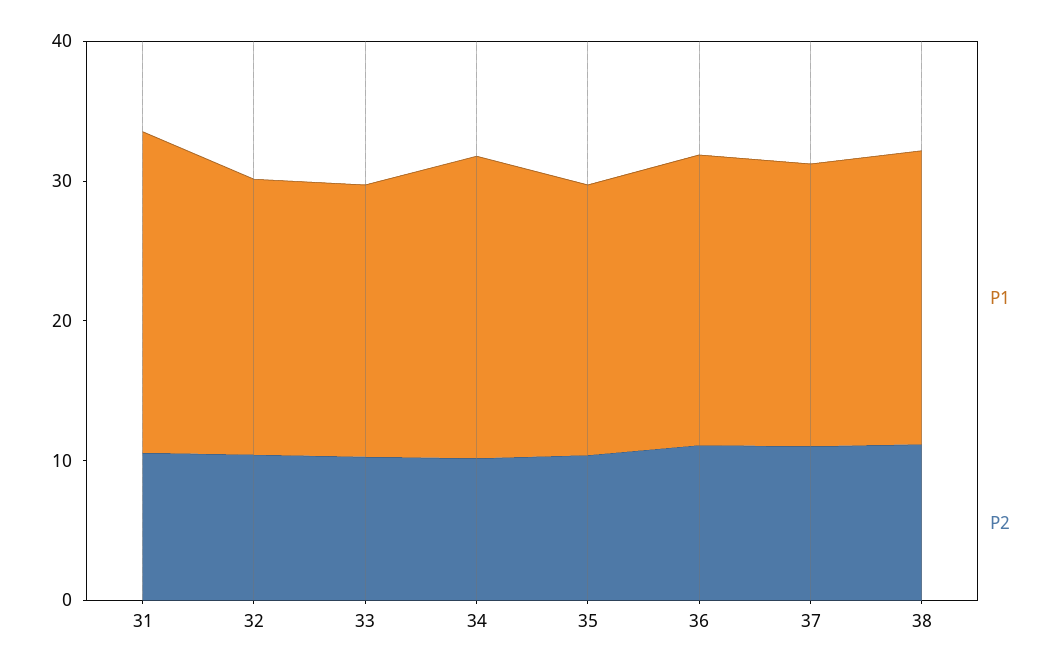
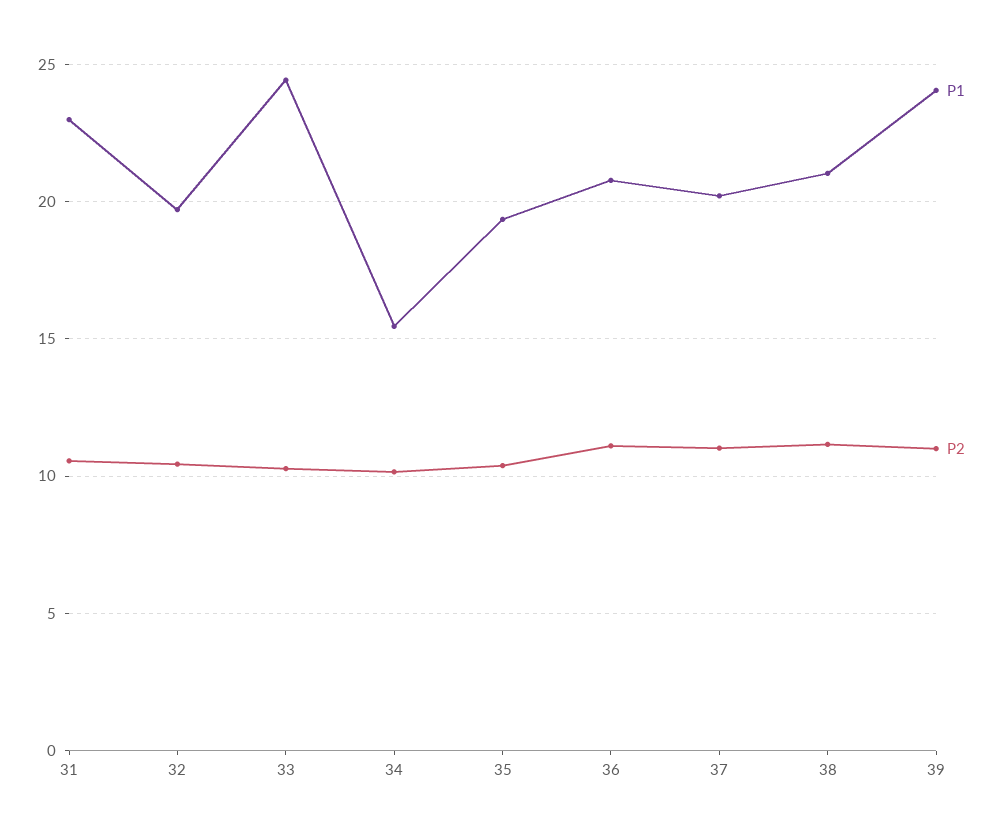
P1, 33: 20 -> 24.5
P1, 34: 22 -> 15.5
P1, 39: none -> 24
P2, 39: none -> 11

